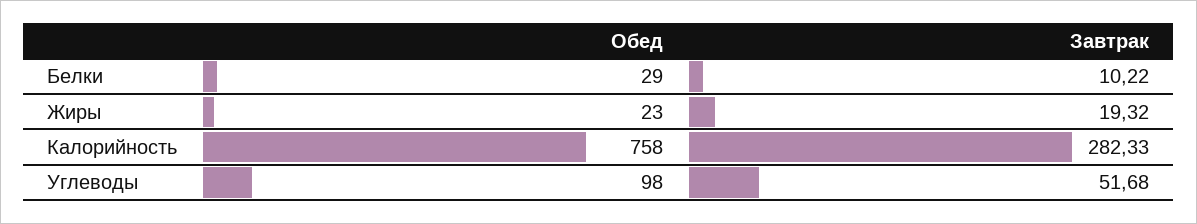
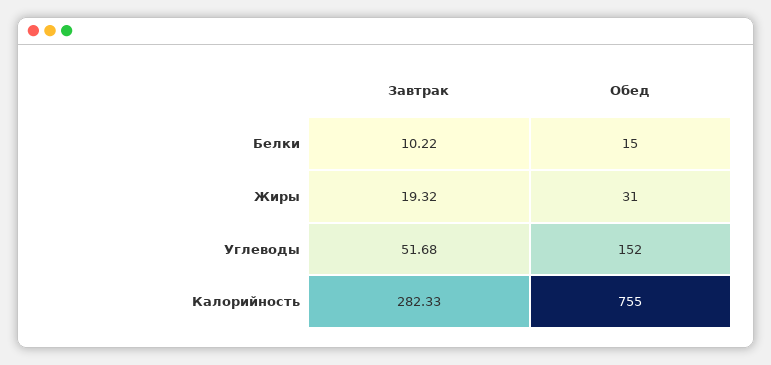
Обед, Белки: 29 -> 15
Обед, Жиры: 23 -> 31
Обед, Калорийность: 758 -> 755
Обед, Углеводы: 98 -> 152

